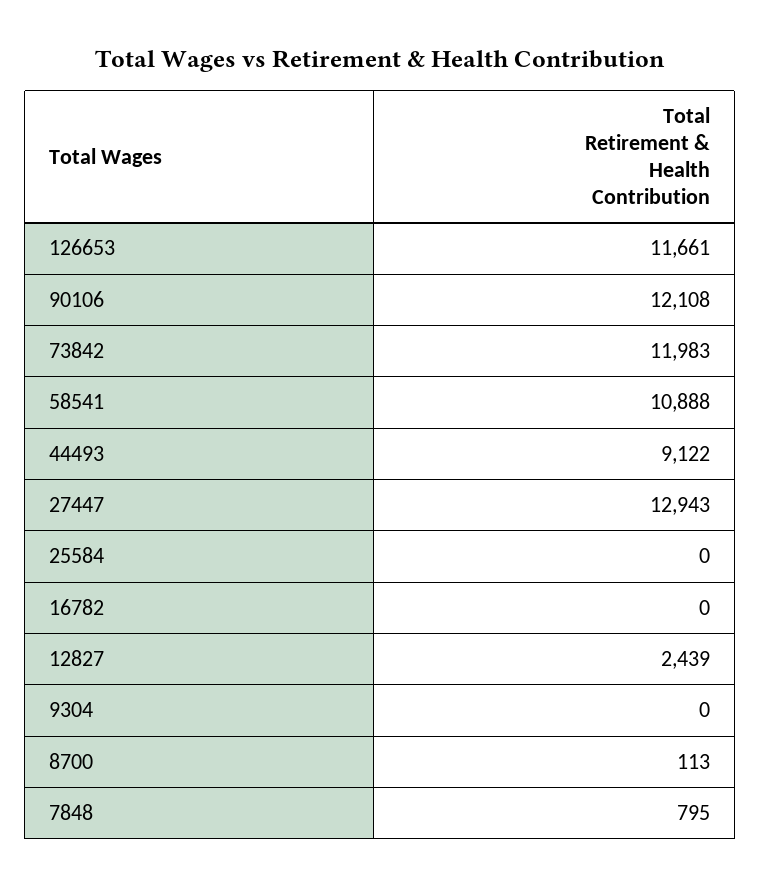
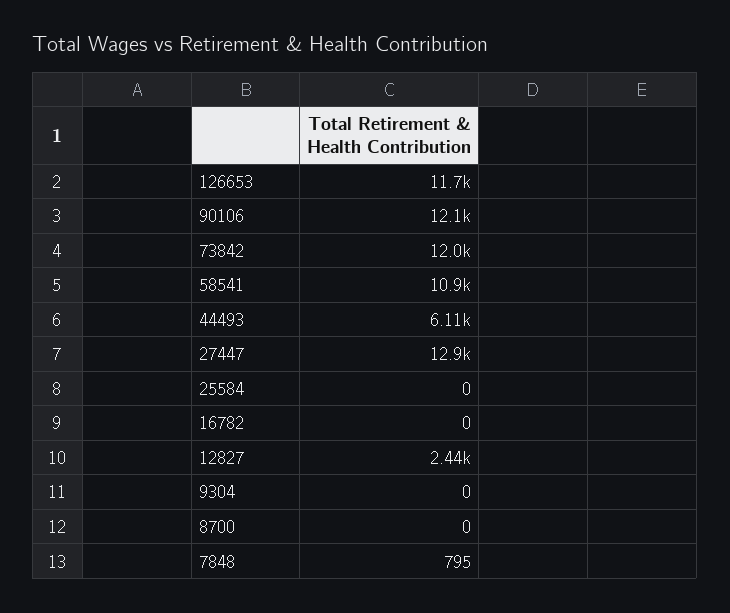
44493: 9122 -> 6110
8700: 113 -> 0

